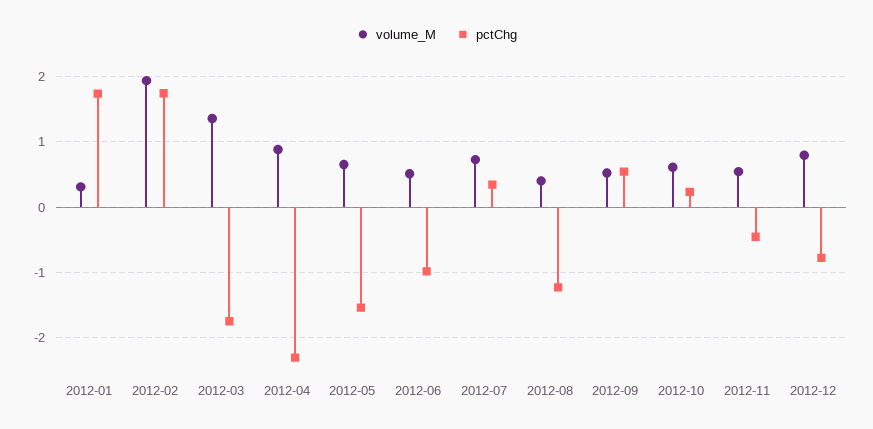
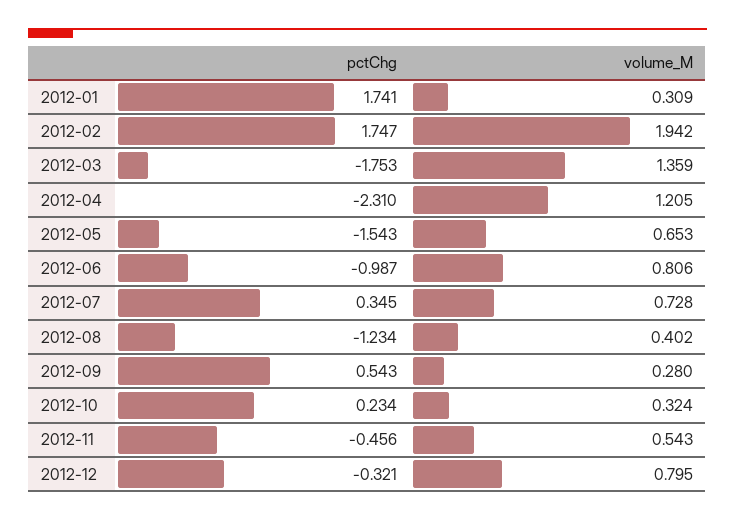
volume_M, 2012-04: 0.9 -> 1.205
volume_M, 2012-06: 0.5 -> 0.806
volume_M, 2012-09: 0.5 -> 0.28
volume_M, 2012-10: 0.6 -> 0.324
pctChg, 2012-12: -0.8 -> -0.321

